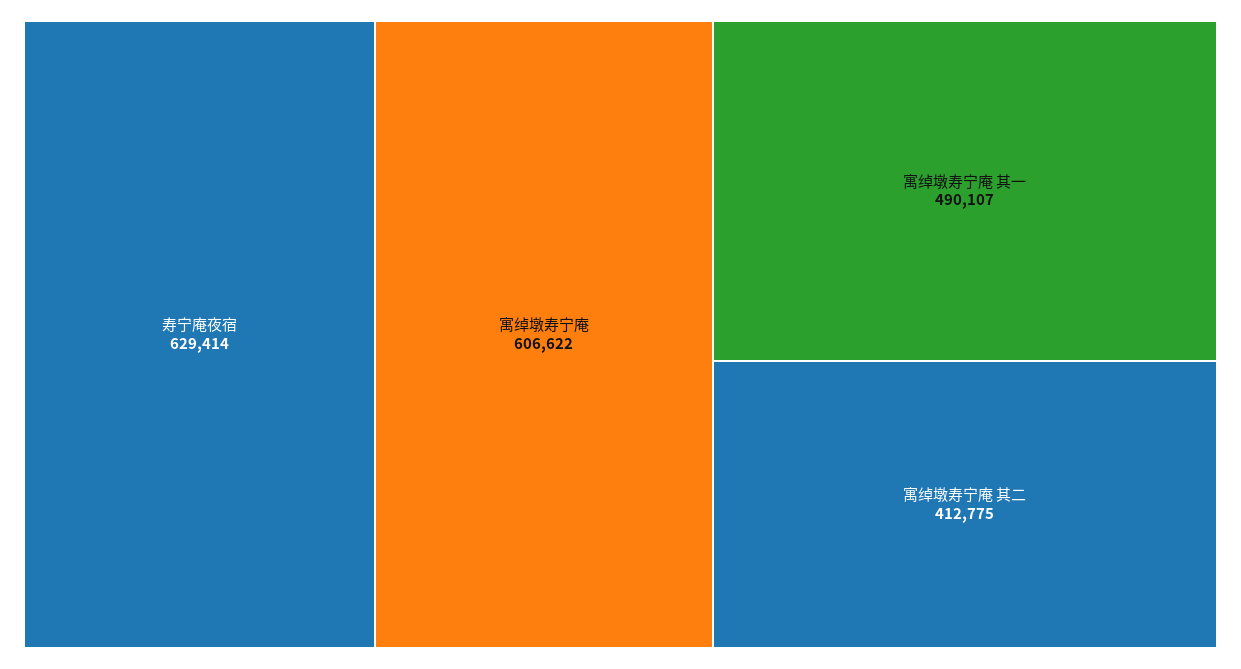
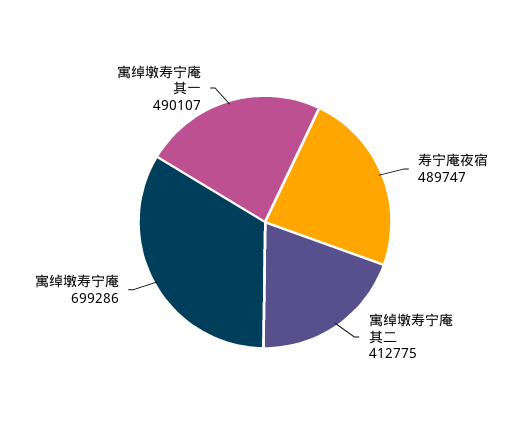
寿宁庵夜宿: 629414 -> 489747
寓绰墩寿宁庵: 606622 -> 699286

